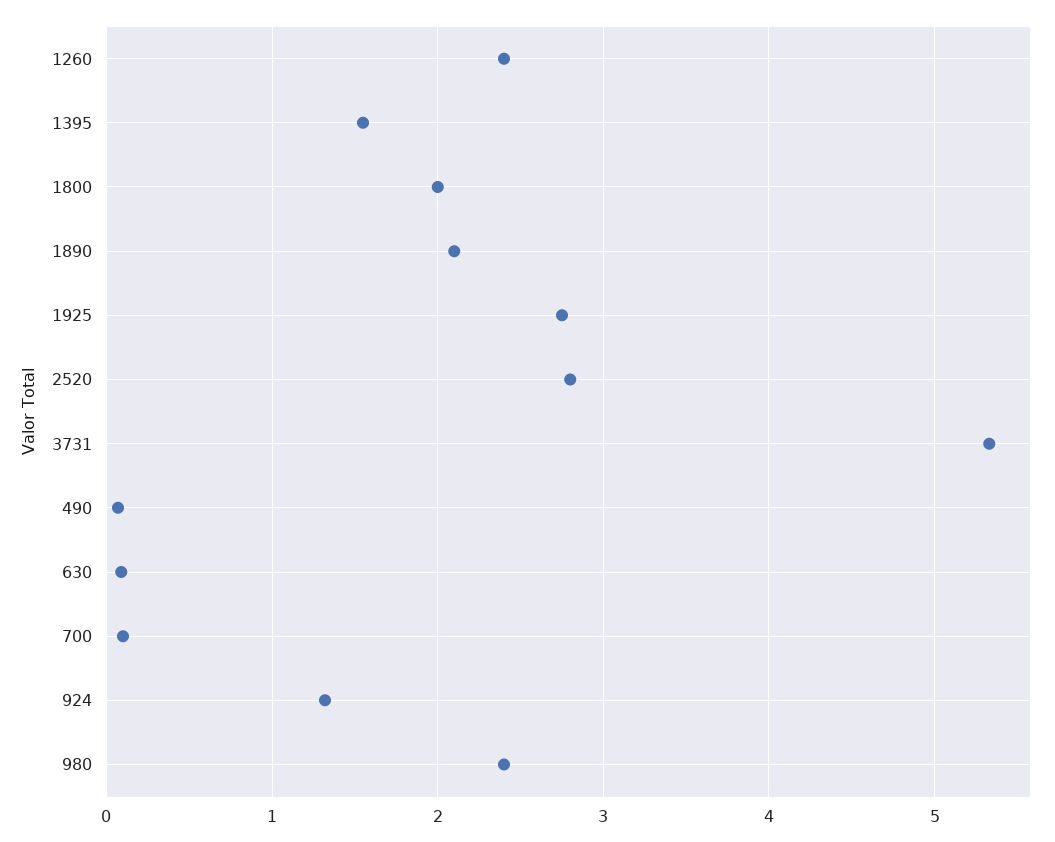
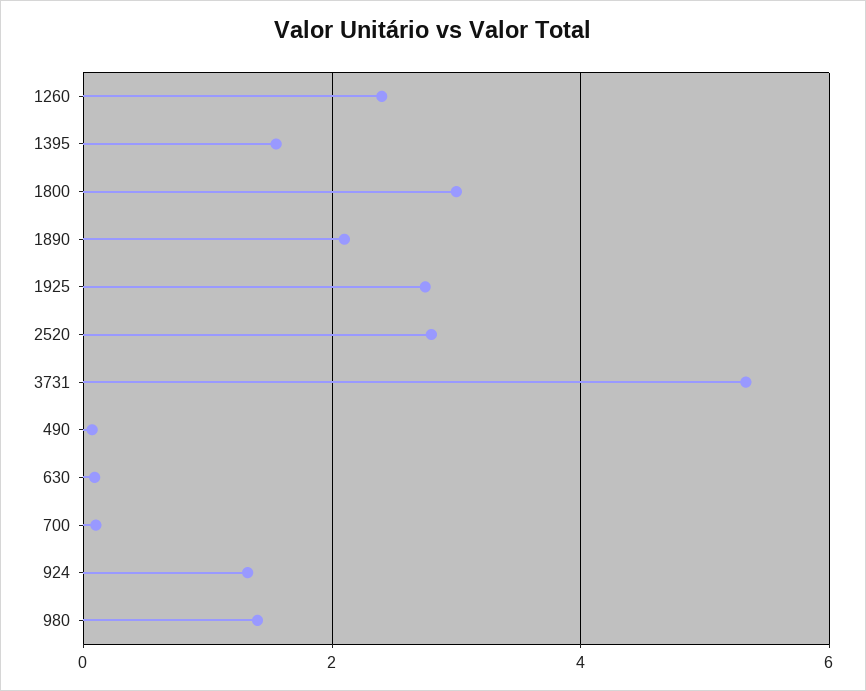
1800: 2 -> 3
980: 2.4 -> 1.4

